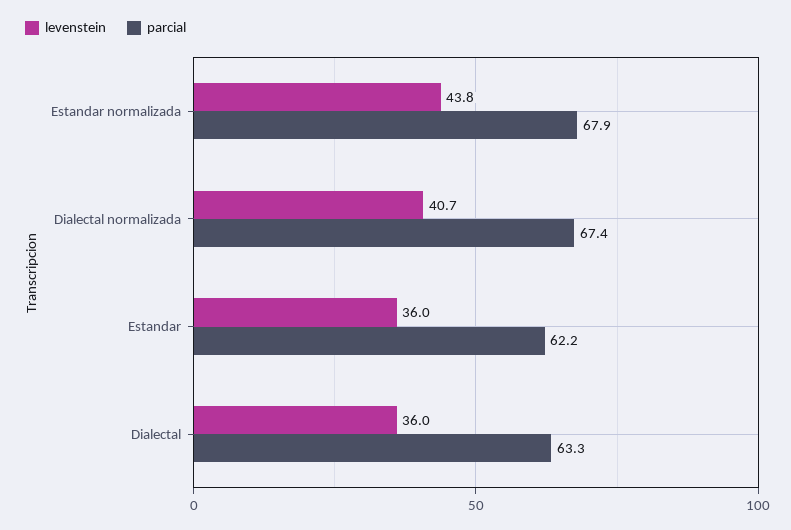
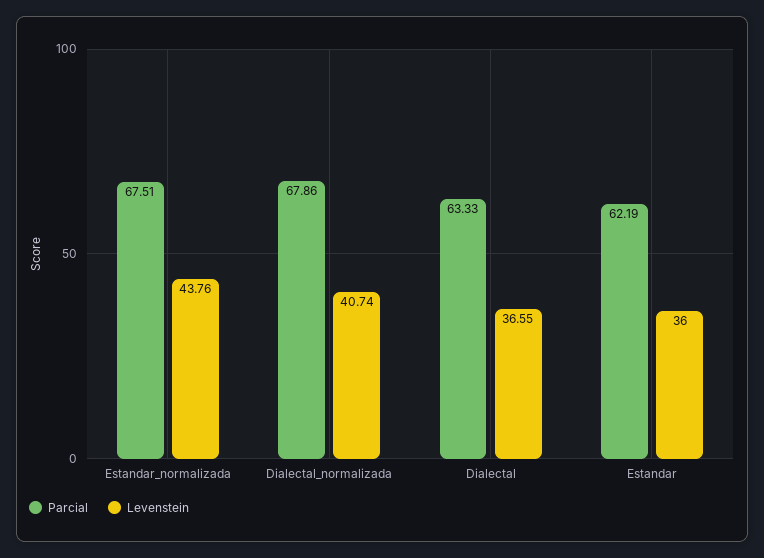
parcial, Estandar normalizada: 67.9 -> 67.51
parcial, Dialectal normalizada: 67.4 -> 67.86
levenstein, Dialectal: 36 -> 36.55

